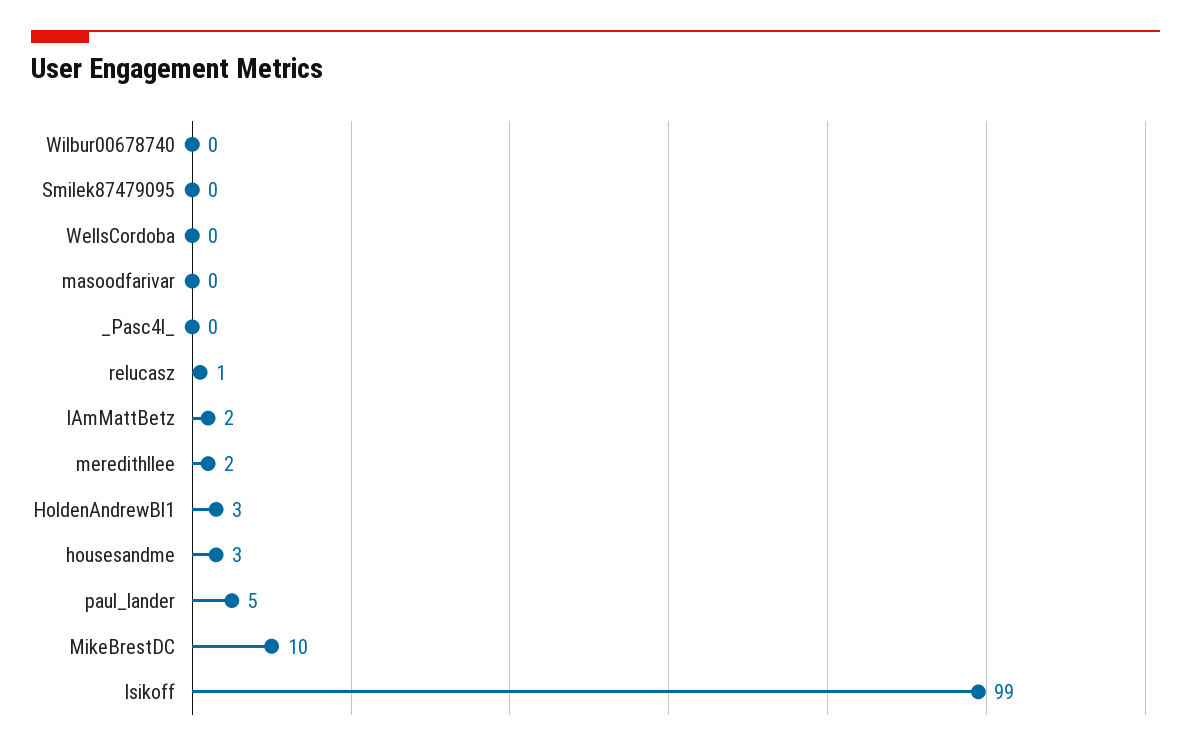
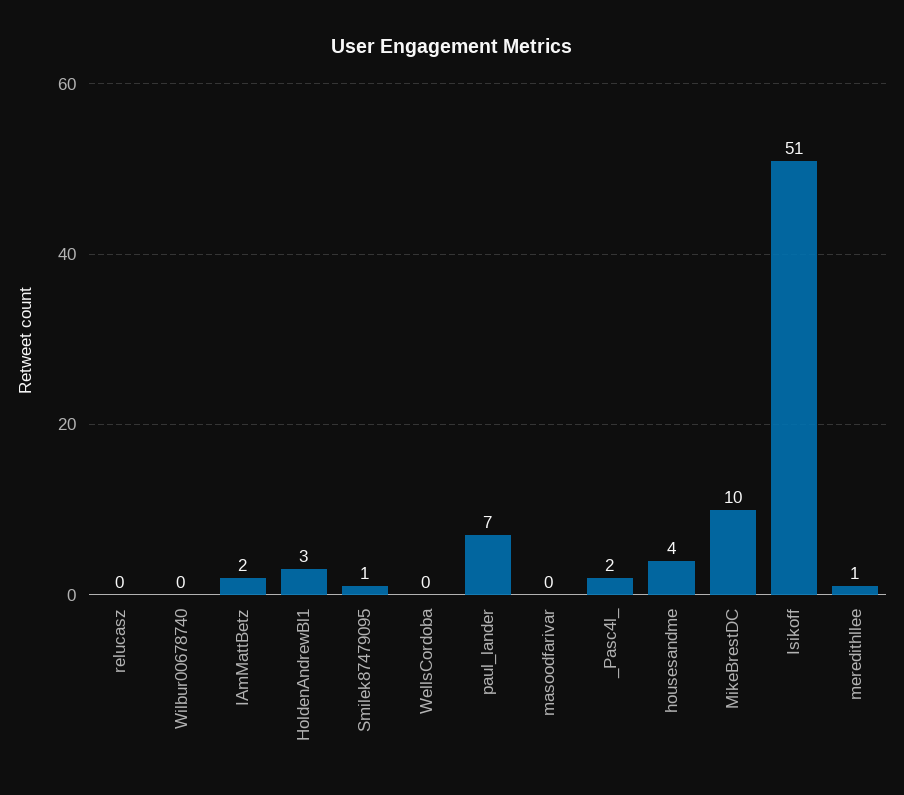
Smilek87479095: 0 -> 1
_Pasc4l_: 0 -> 2
relucasz: 1 -> 0
meredithllee: 2 -> 1
housesandme: 3 -> 4
paul_lander: 5 -> 7
Isikoff: 99 -> 51

